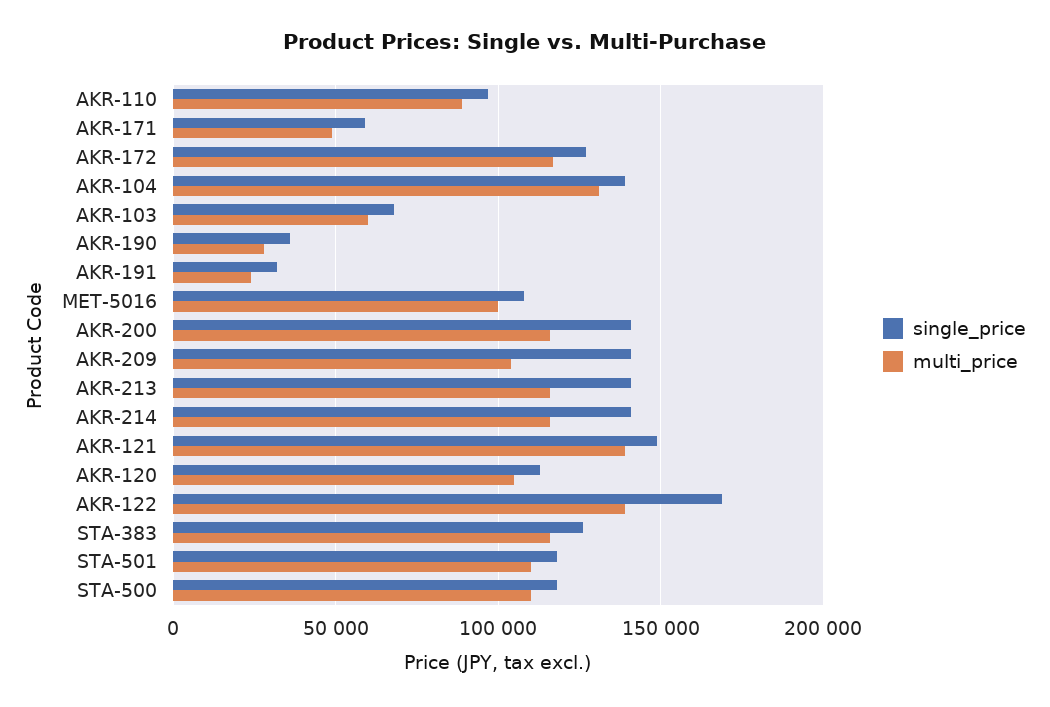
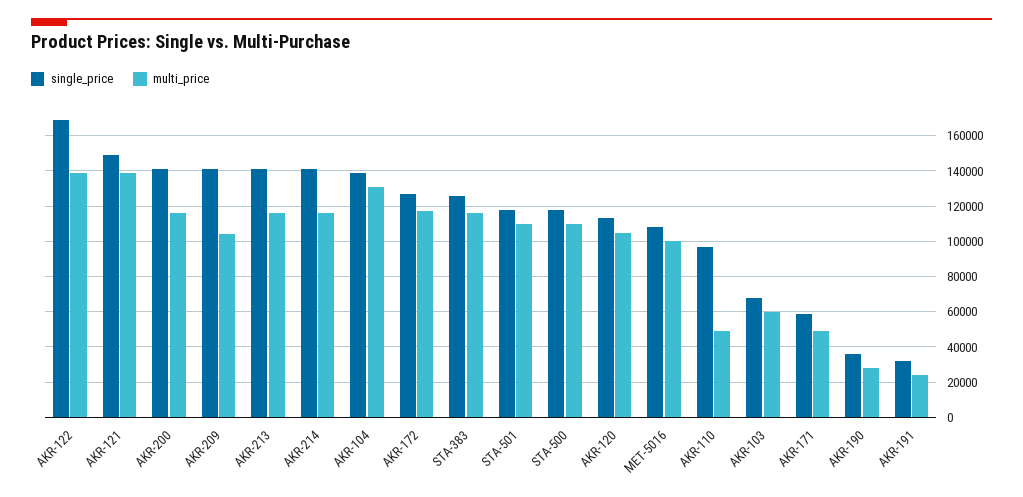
multi_price, AKR-110: 90000 -> 50000

